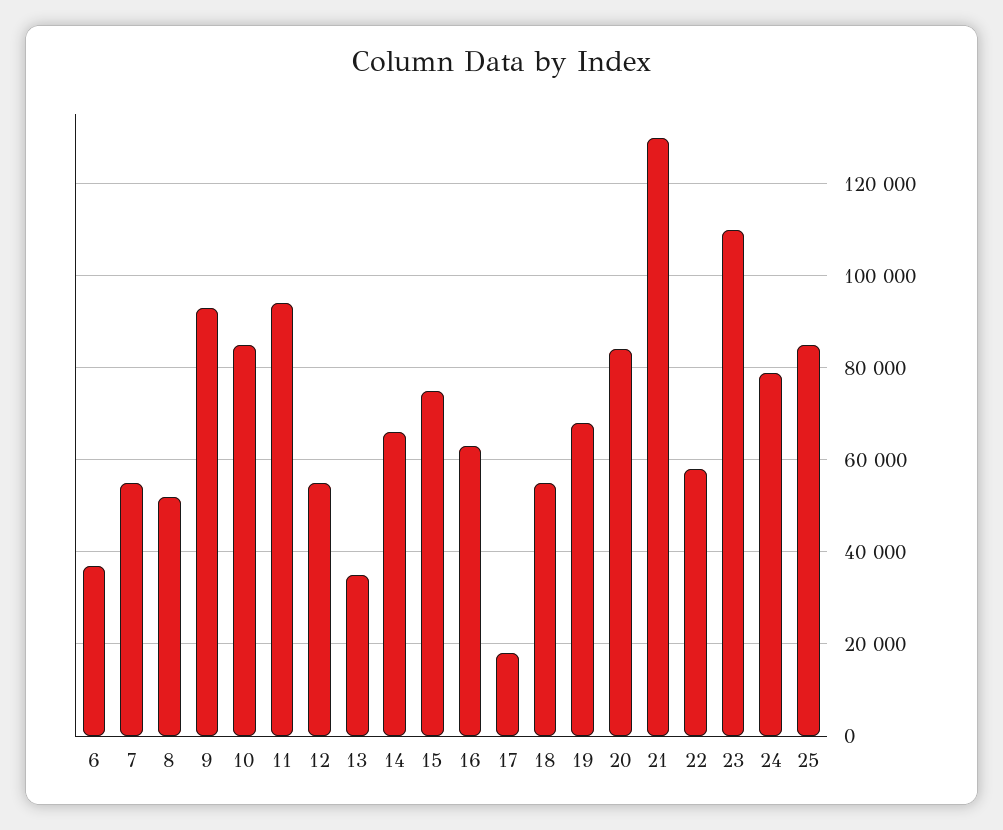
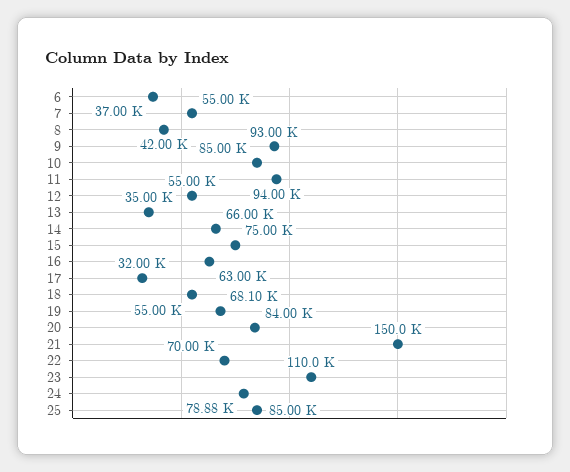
8: 52000 -> 42000
17: 18000 -> 32000
21: 130000 -> 150000
22: 58000 -> 70000

